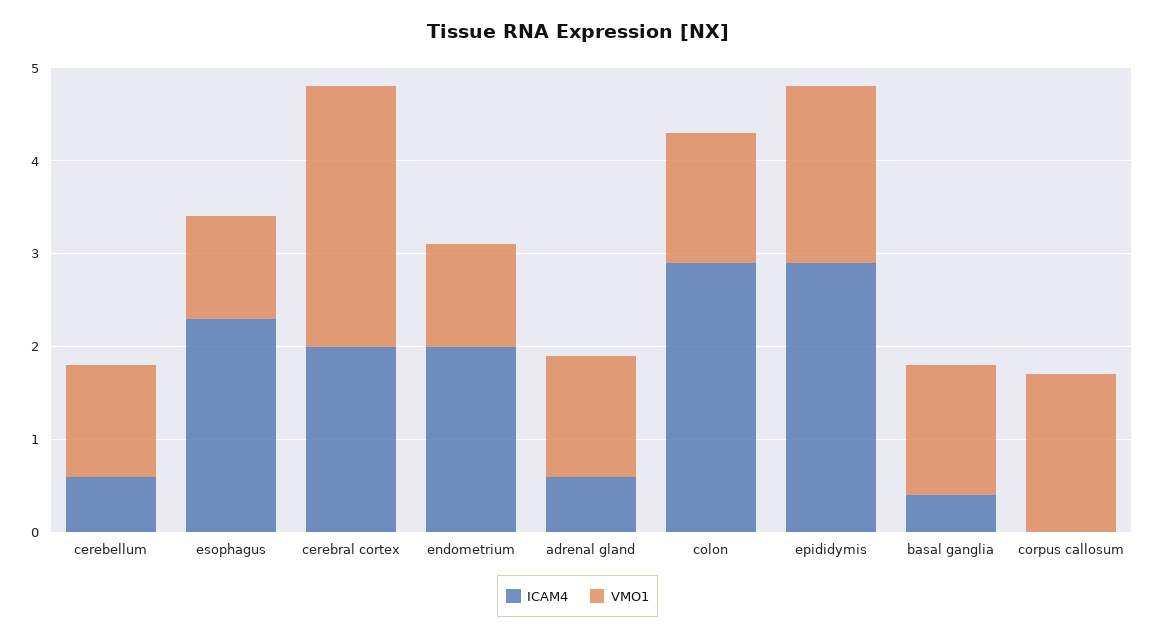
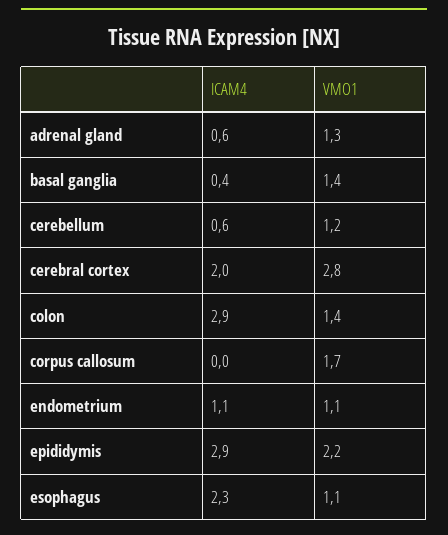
ICAM4, endometrium: 2 -> 1.1
VMO1, epididymis: 1.9 -> 2.2

